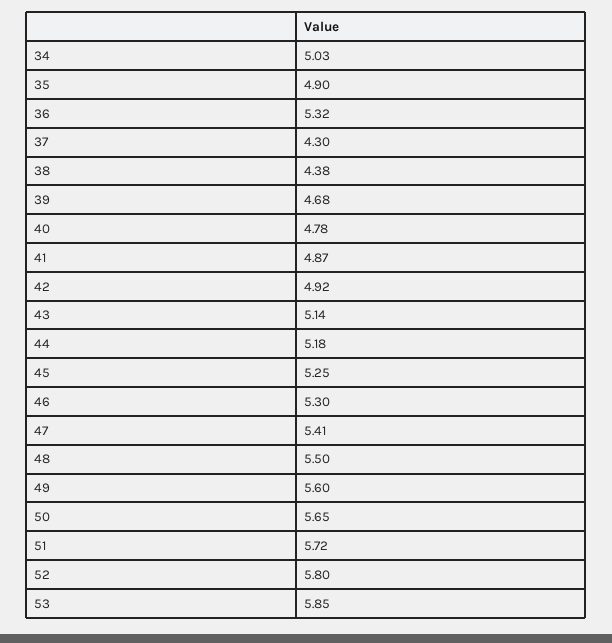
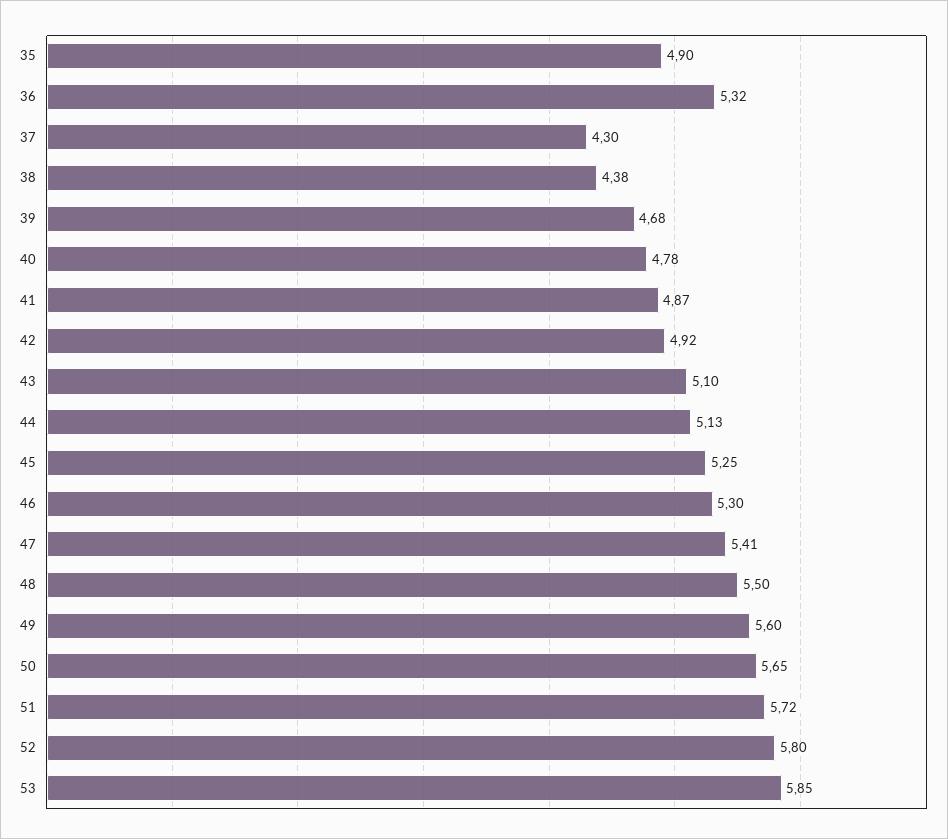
34: 5.03 -> none
43: 5.14 -> 5.1
44: 5.18 -> 5.13

